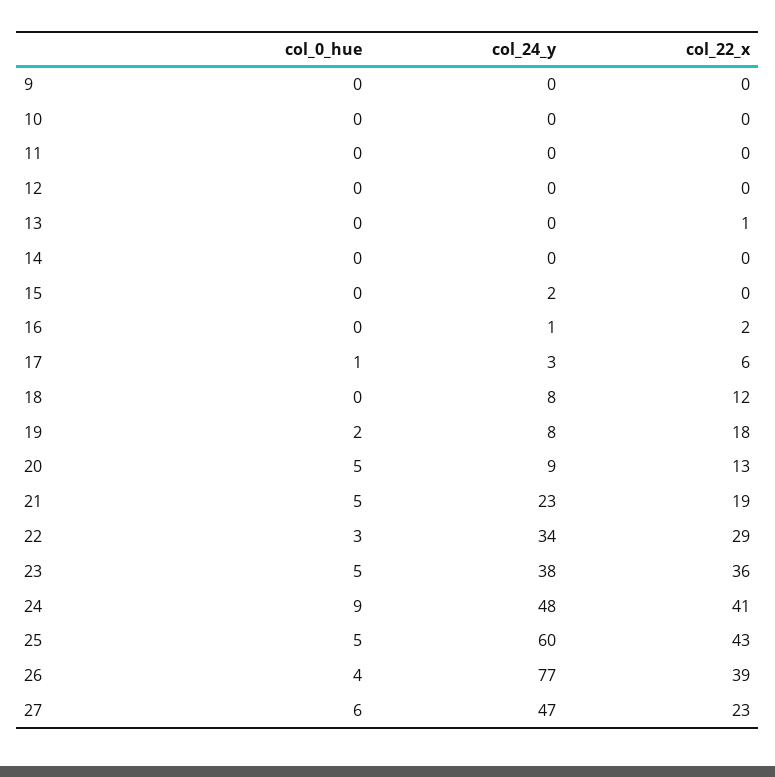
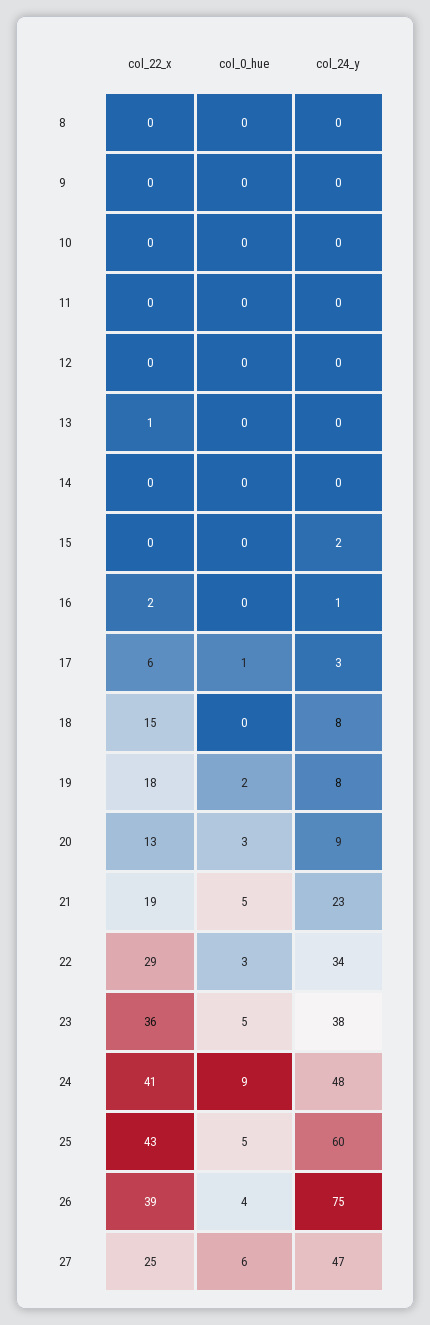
col_22_x, 18: 12 -> 15
col_0_hue, 20: 5 -> 3
col_24_y, 26: 77 -> 75
col_22_x, 27: 23 -> 25
col_22_x, 8: none -> 0
col_0_hue, 8: none -> 0
col_24_y, 8: none -> 0

